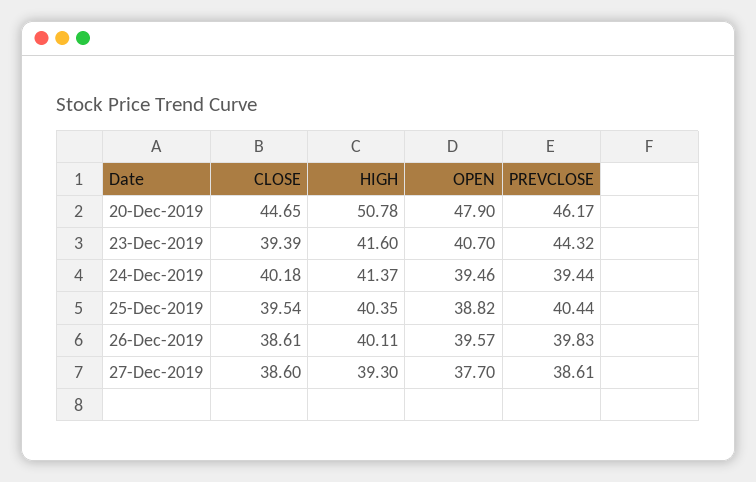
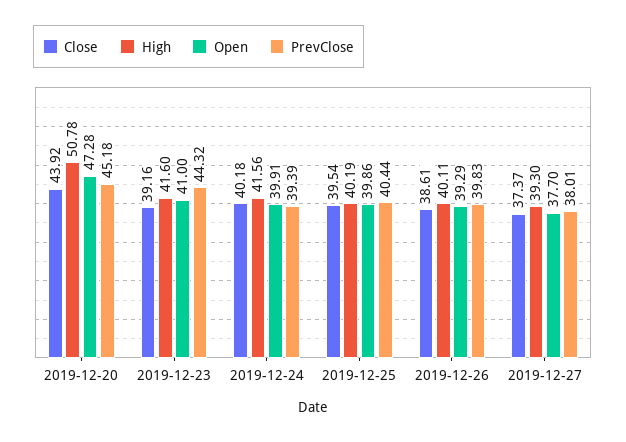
CLOSE, 20-Dec-2019: 44.65 -> 43.92
OPEN, 20-Dec-2019: 47.9 -> 47.28
PREVCLOSE, 20-Dec-2019: 46.17 -> 45.18
CLOSE, 23-Dec-2019: 39.39 -> 39.16
OPEN, 23-Dec-2019: 40.7 -> 41
HIGH, 24-Dec-2019: 41.37 -> 41.56
OPEN, 24-Dec-2019: 39.46 -> 39.91
PREVCLOSE, 24-Dec-2019: 39.44 -> 39.39
HIGH, 25-Dec-2019: 40.35 -> 40.19
OPEN, 25-Dec-2019: 38.82 -> 39.86
OPEN, 26-Dec-2019: 39.57 -> 39.29
CLOSE, 27-Dec-2019: 38.6 -> 37.37
PREVCLOSE, 27-Dec-2019: 38.61 -> 38.01

